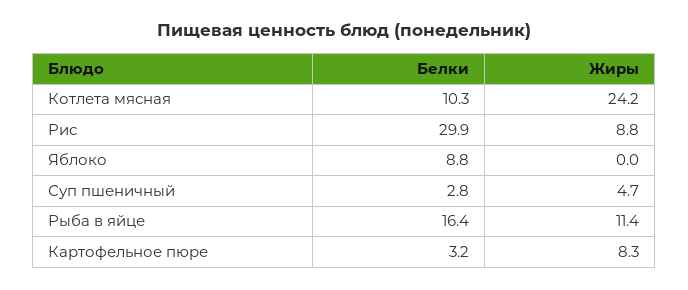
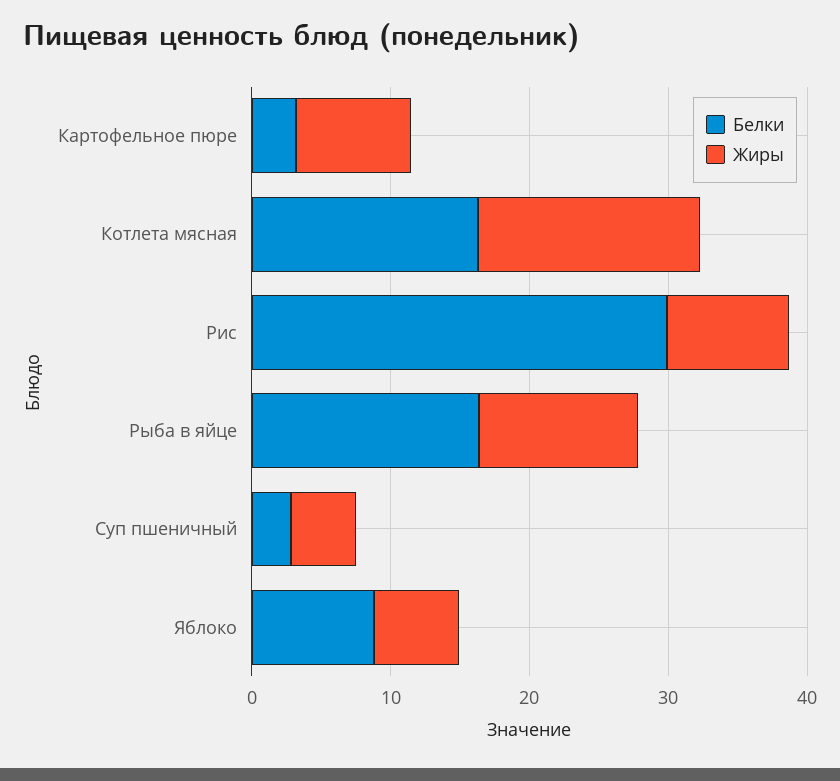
Белки, Котлета мясная: 10.3 -> 16
Жиры, Котлета мясная: 24.2 -> 16
Жиры, Яблоко: 0 -> 6

